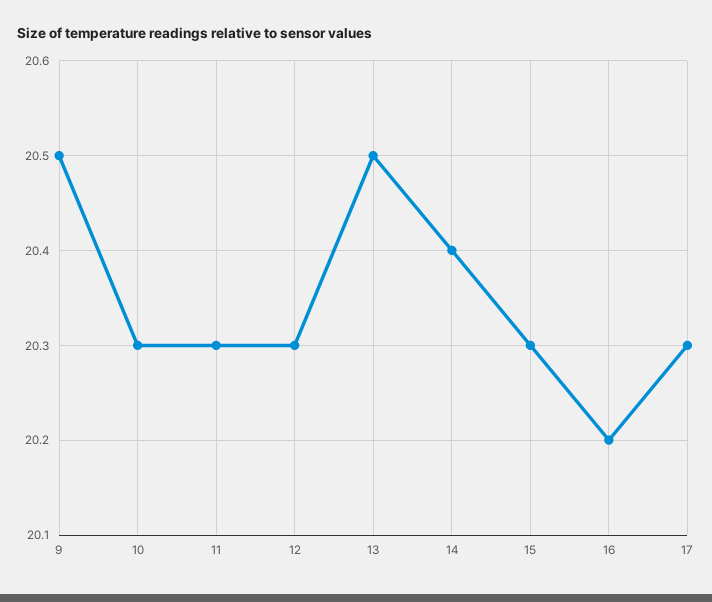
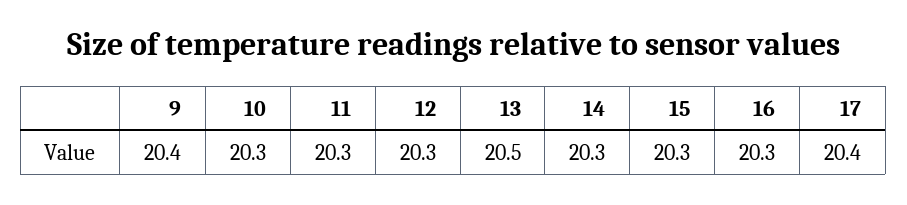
9: 20.5 -> 20.4
14: 20.4 -> 20.3
16: 20.2 -> 20.3
17: 20.3 -> 20.4

